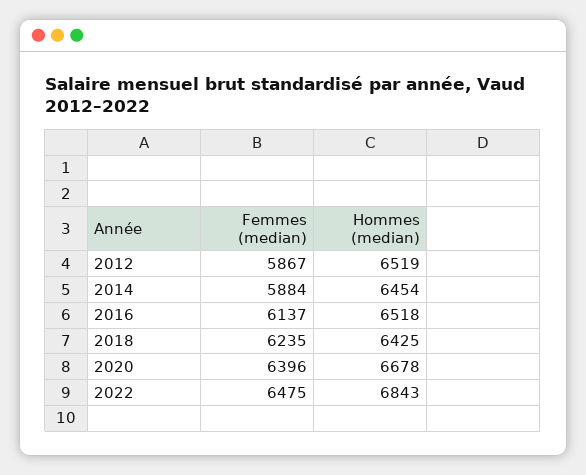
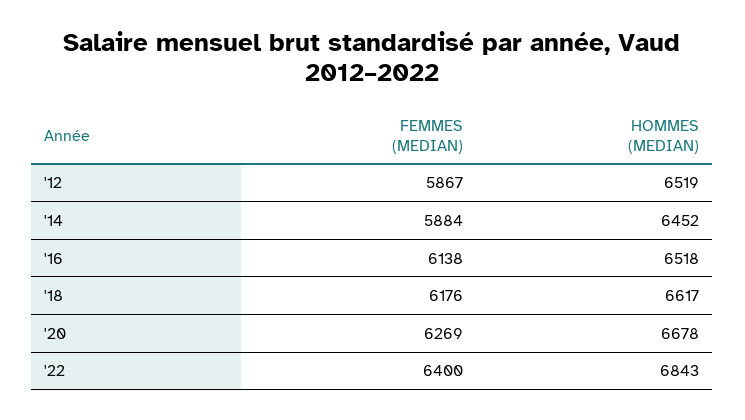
Hommes (median), 2014: 6454 -> 6452
Femmes (median), 2016: 6137 -> 6138
Femmes (median), 2018: 6235 -> 6176
Hommes (median), 2018: 6425 -> 6617
Femmes (median), 2020: 6396 -> 6269
Femmes (median), 2022: 6475 -> 6400

